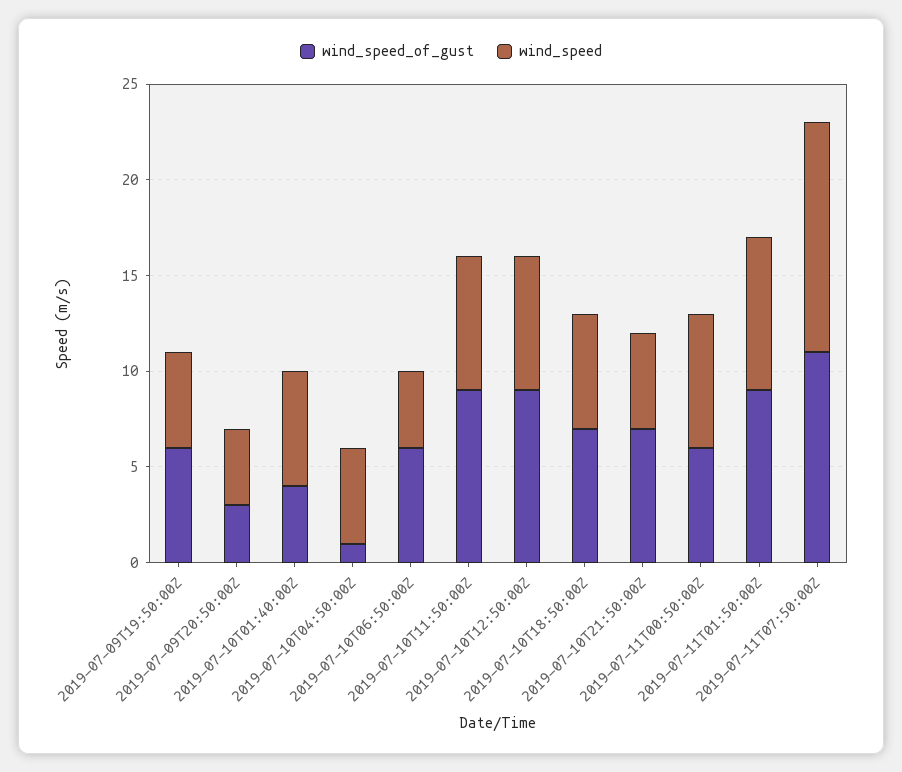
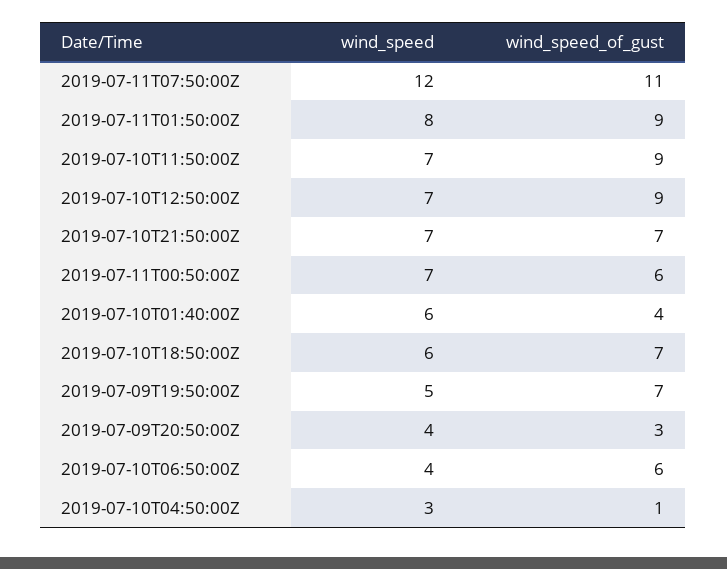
wind_speed_of_gust, 2019-07-09T19:50:00Z: 6 -> 7
wind_speed, 2019-07-10T04:50:00Z: 5 -> 3
wind_speed, 2019-07-10T21:50:00Z: 5 -> 7

